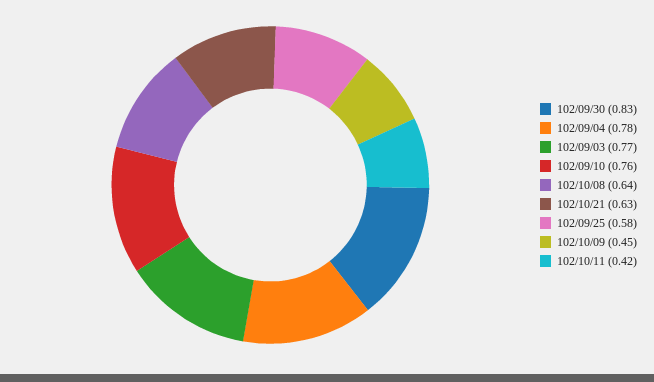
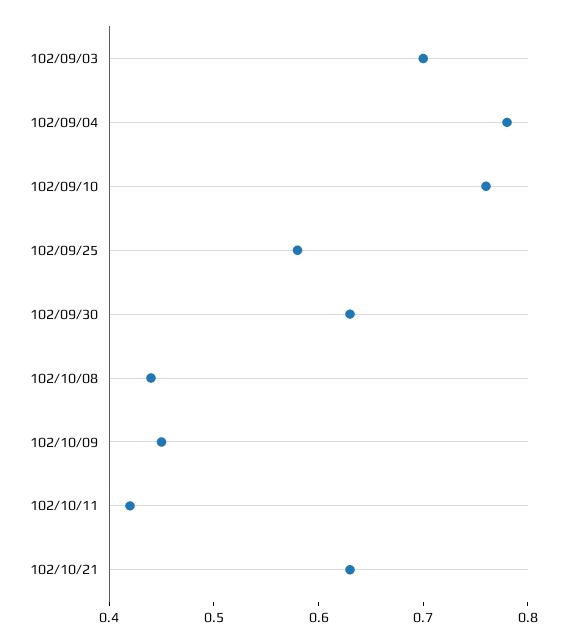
102/09/30: 0.83 -> 0.63
102/09/03: 0.77 -> 0.7
102/10/08: 0.64 -> 0.44

